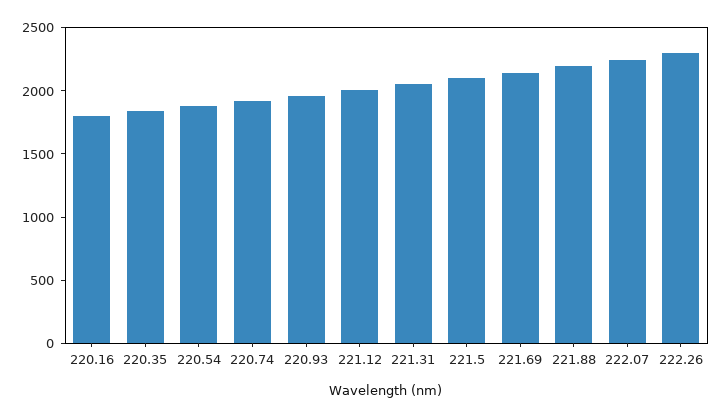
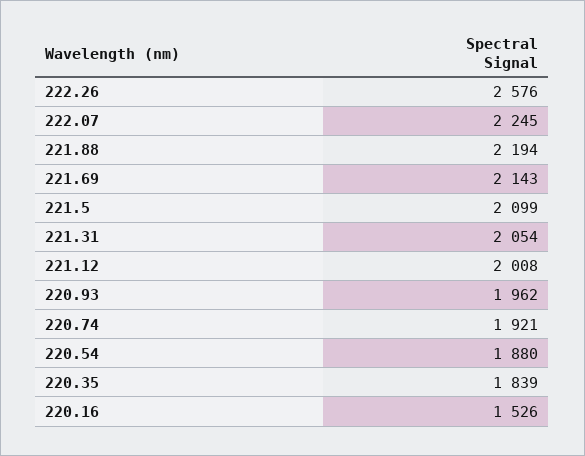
220.16: 1800 -> 1526
222.26: 2300 -> 2576

